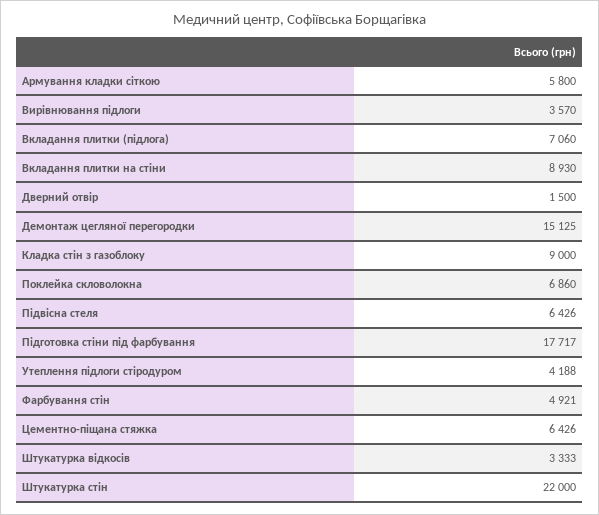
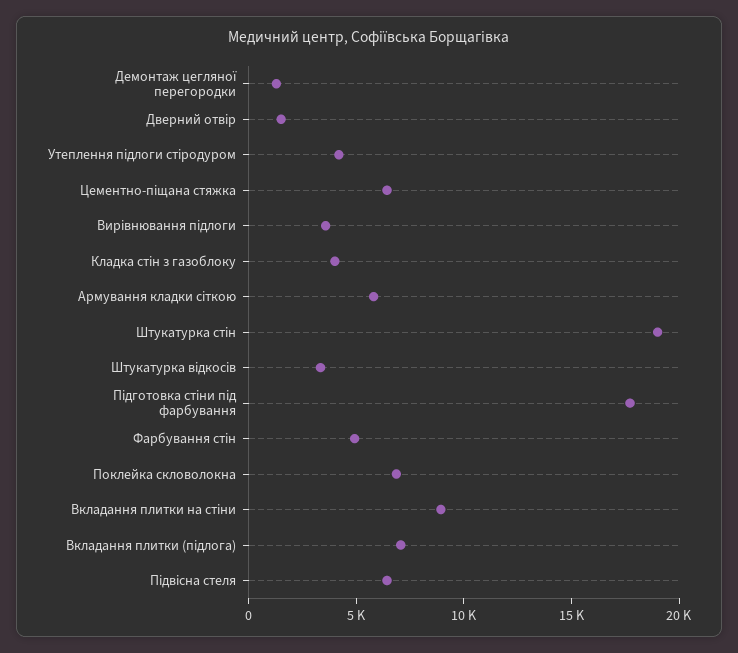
Демонтаж цегляної перегородки: 15125 -> 1000
Кладка стін з газоблоку: 9000 -> 4000
Штукатурка стін: 22000 -> 19000

